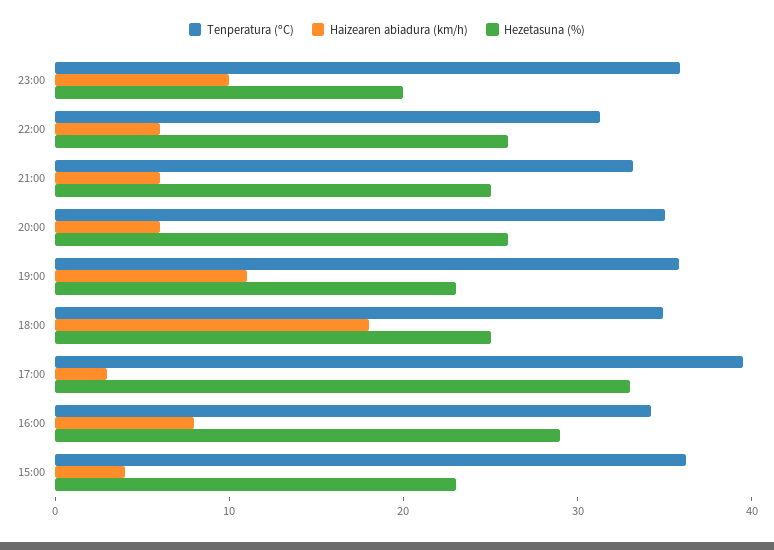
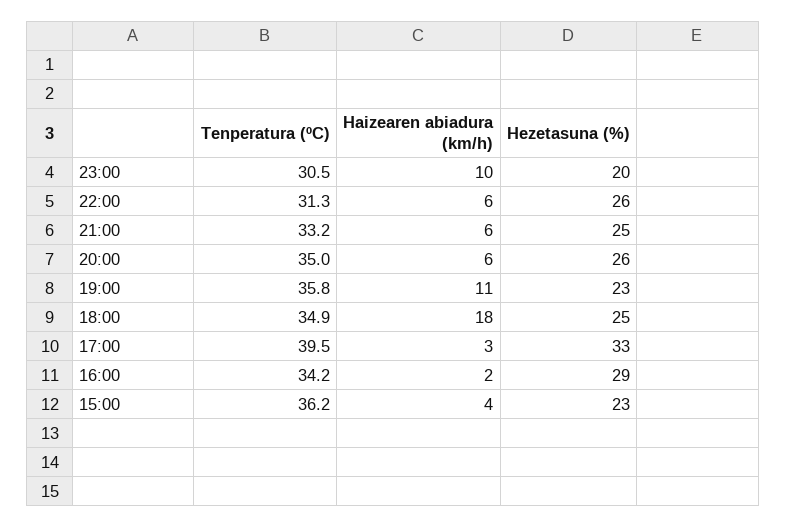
Tenperatura (ºC), 23:00: 36 -> 30.5
Haizearen abiadura (km/h), 16:00: 8 -> 2

